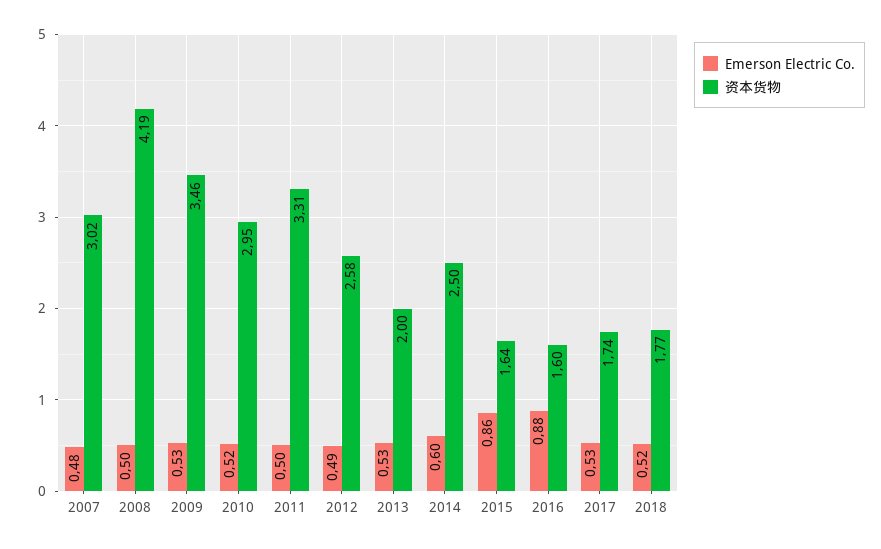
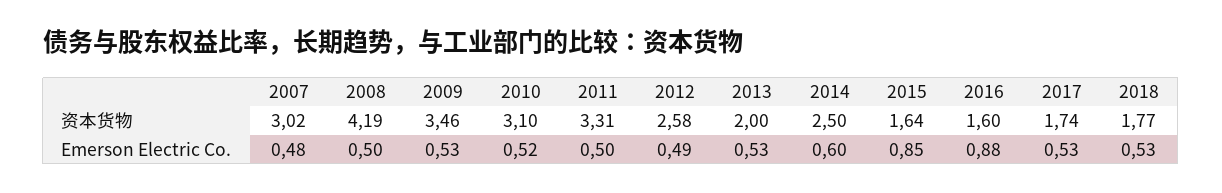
资本货物, 2010: 2.95 -> 3.1
Emerson Electric Co., 2015: 0.86 -> 0.85
Emerson Electric Co., 2018: 0.52 -> 0.53

